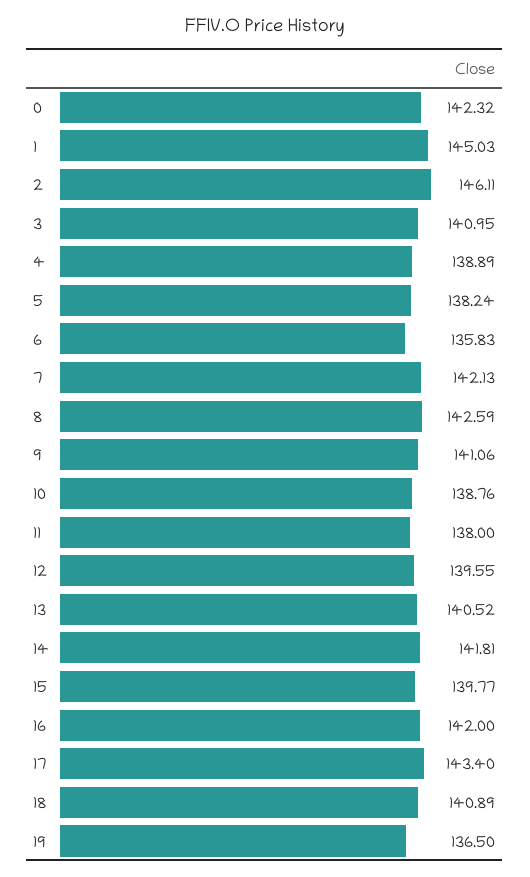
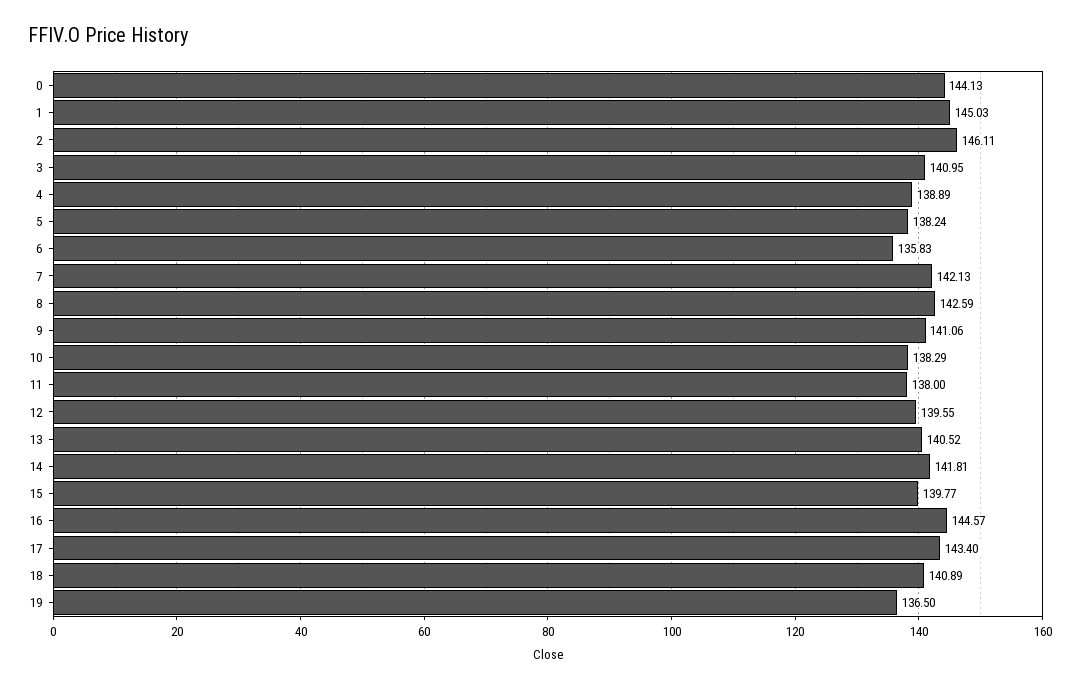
0: 142.32 -> 144.13
10: 138.76 -> 138.29
16: 142 -> 144.57

